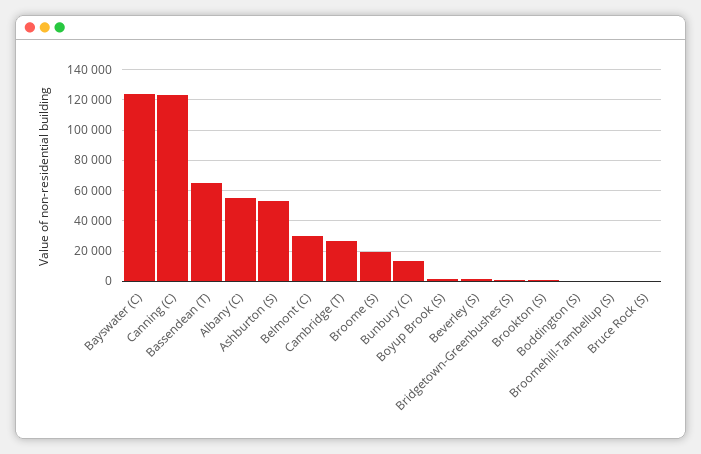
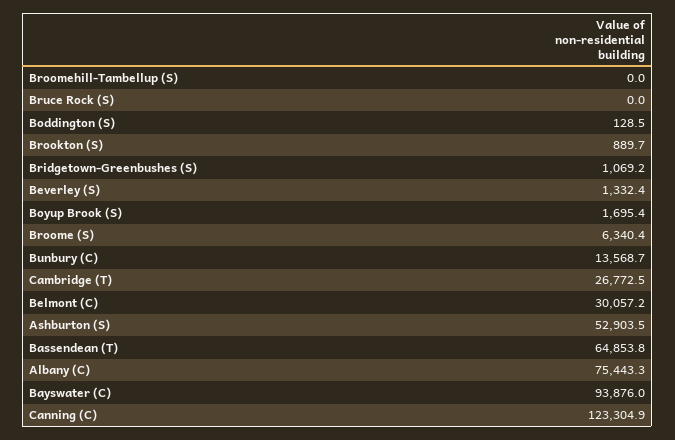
Bayswater (C): 125000 -> 93876
Albany (C): 55000 -> 75443.3
Broome (S): 20000 -> 6340.4

